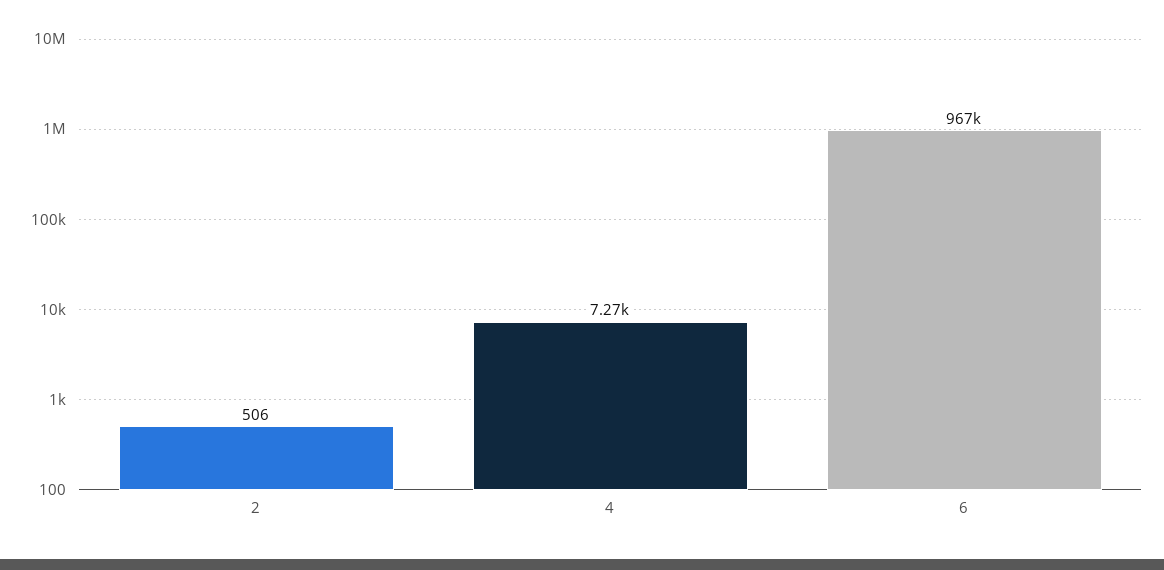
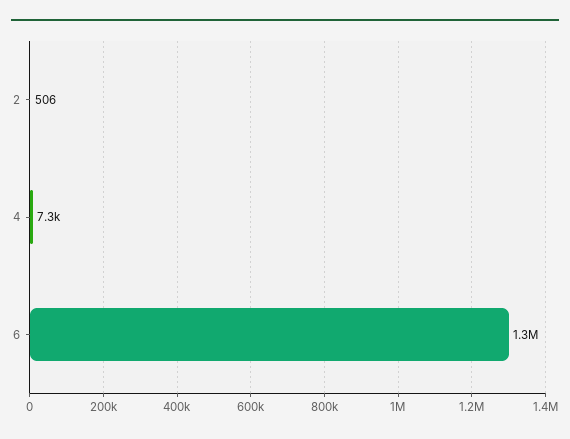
6: 967000 -> 1300000

